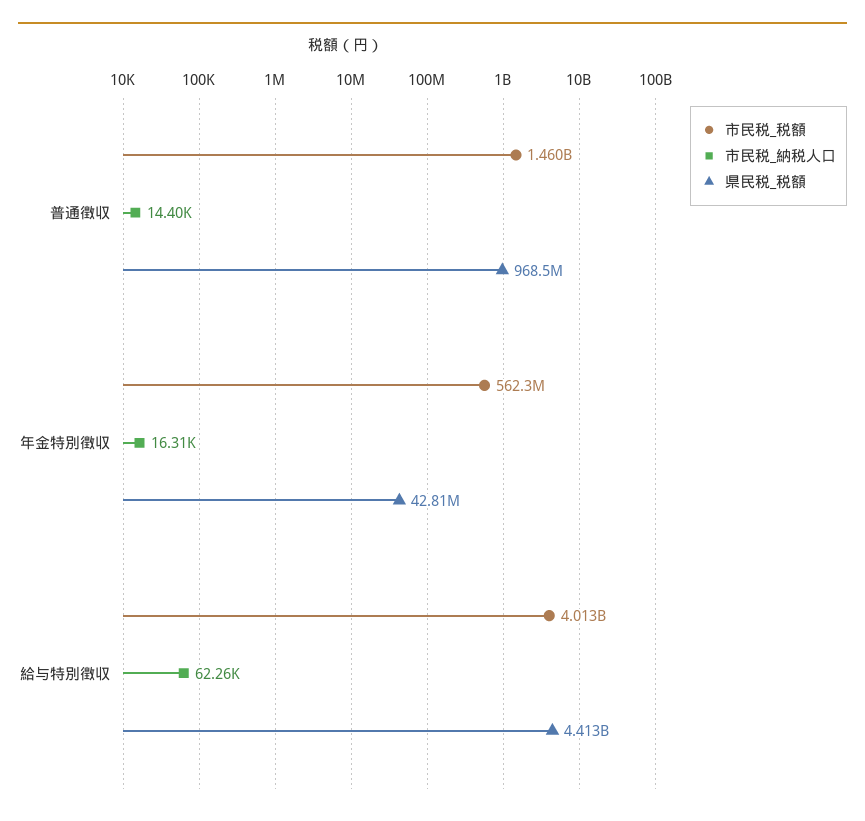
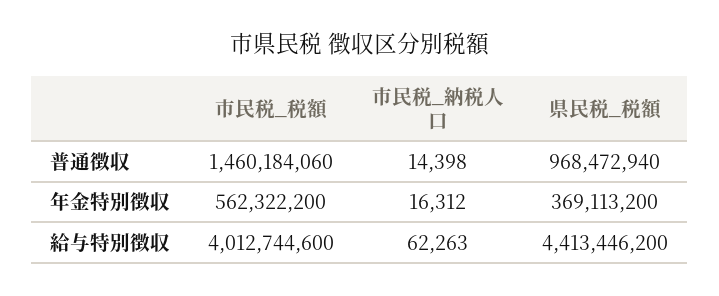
県民税_税額, 年金特別徴収: 42810000 -> 369113200

